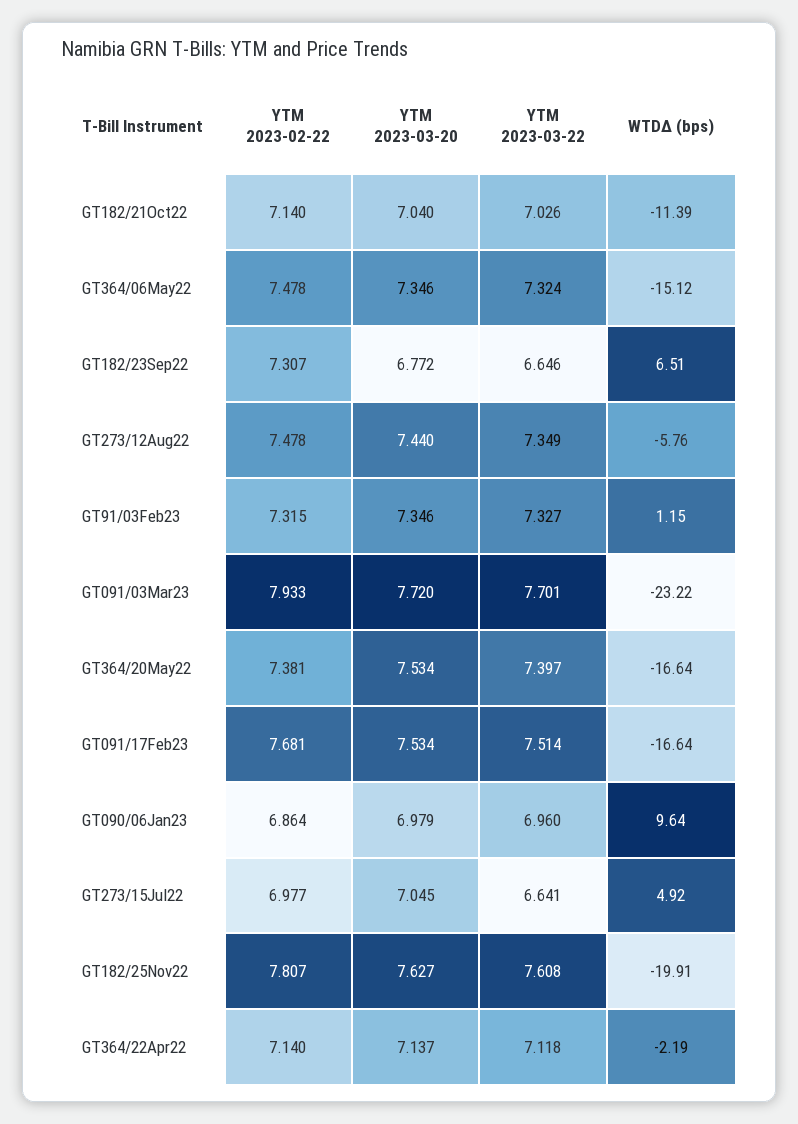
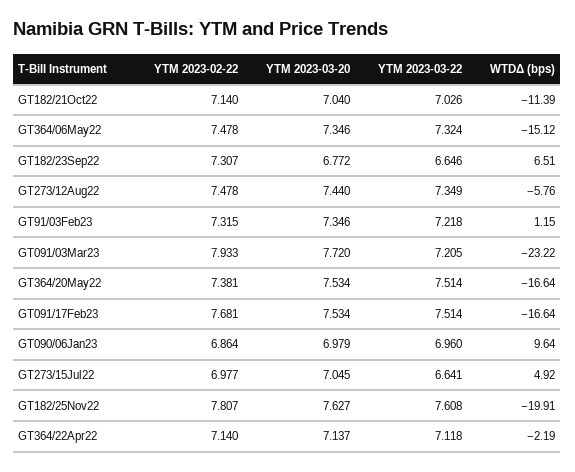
YTM 2023-03-22, GT91/03Feb23: 7.327 -> 7.218
YTM 2023-03-22, GT091/03Mar23: 7.701 -> 7.205
YTM 2023-03-22, GT364/20May22: 7.397 -> 7.514

